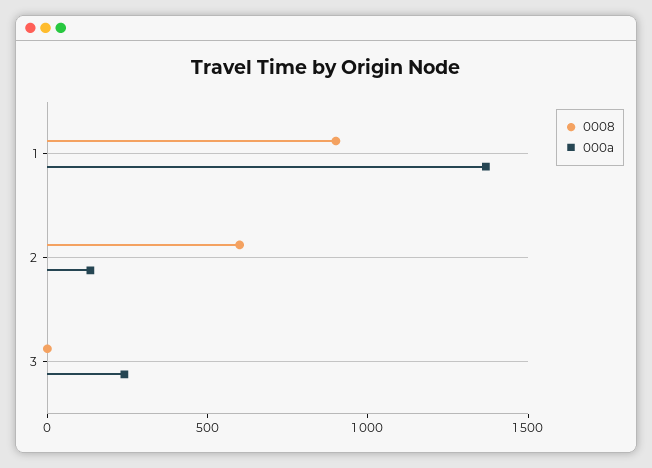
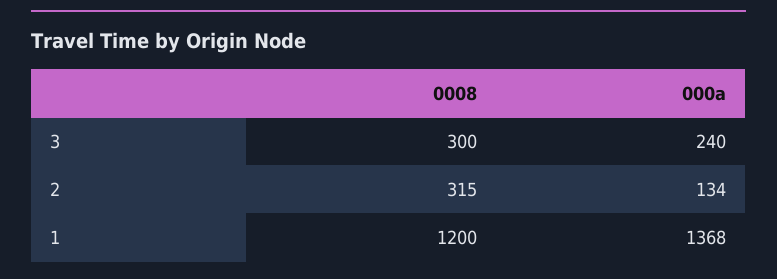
0008, 1: 900 -> 1200
0008, 2: 600 -> 315
0008, 3: 0 -> 300

